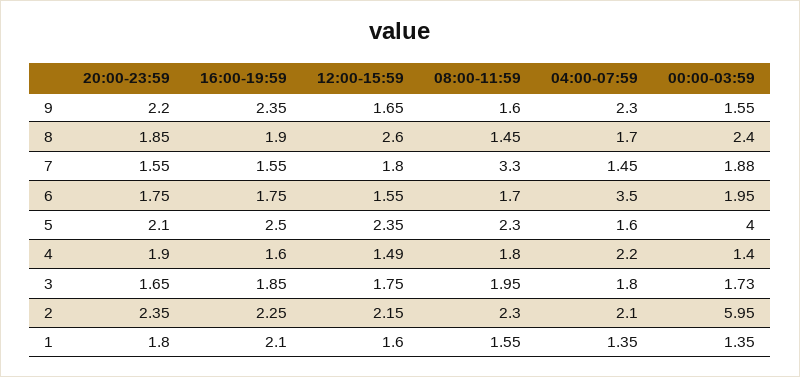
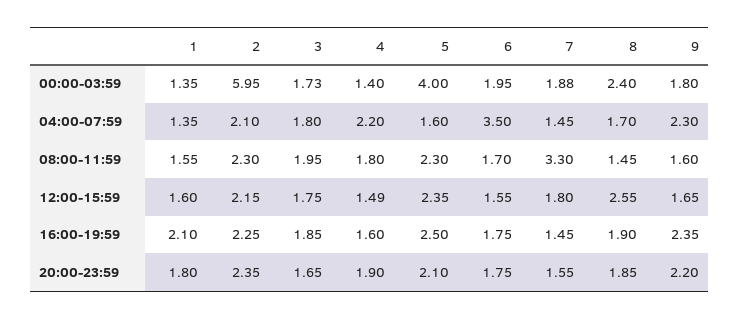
00:00-03:59, 9: 1.55 -> 1.8
12:00-15:59, 8: 2.6 -> 2.55
16:00-19:59, 7: 1.55 -> 1.45

